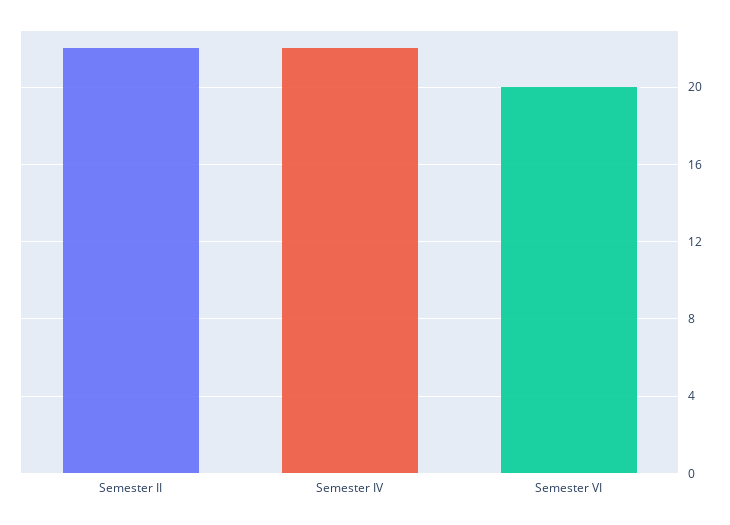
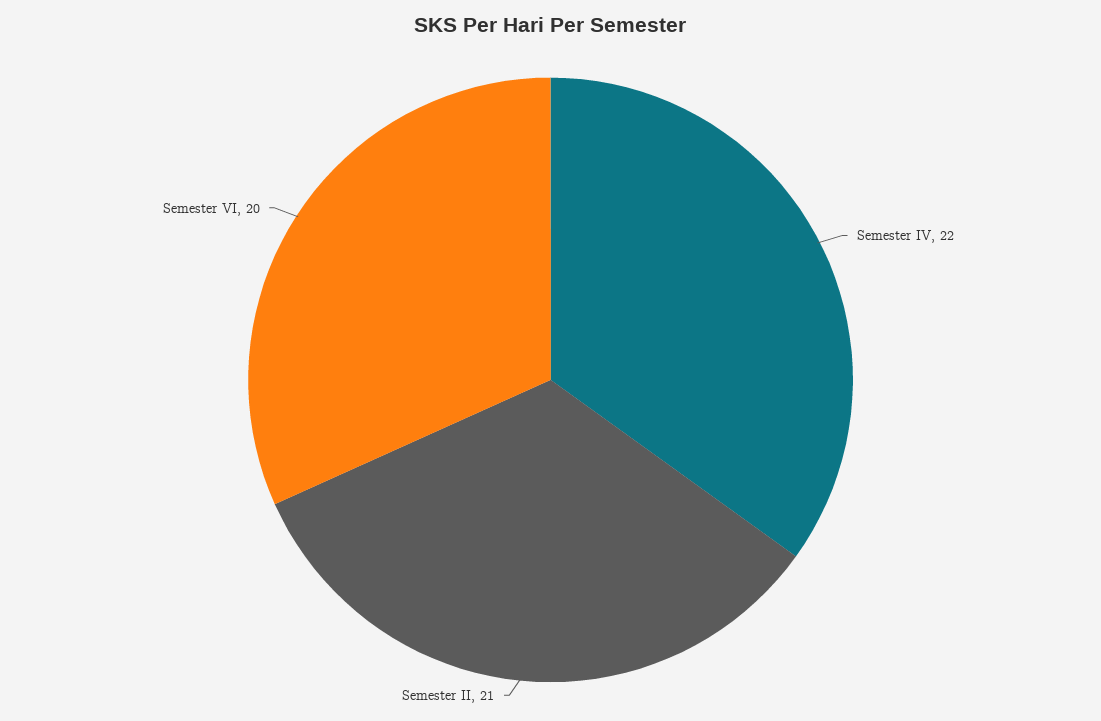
Semester II: 22 -> 21

